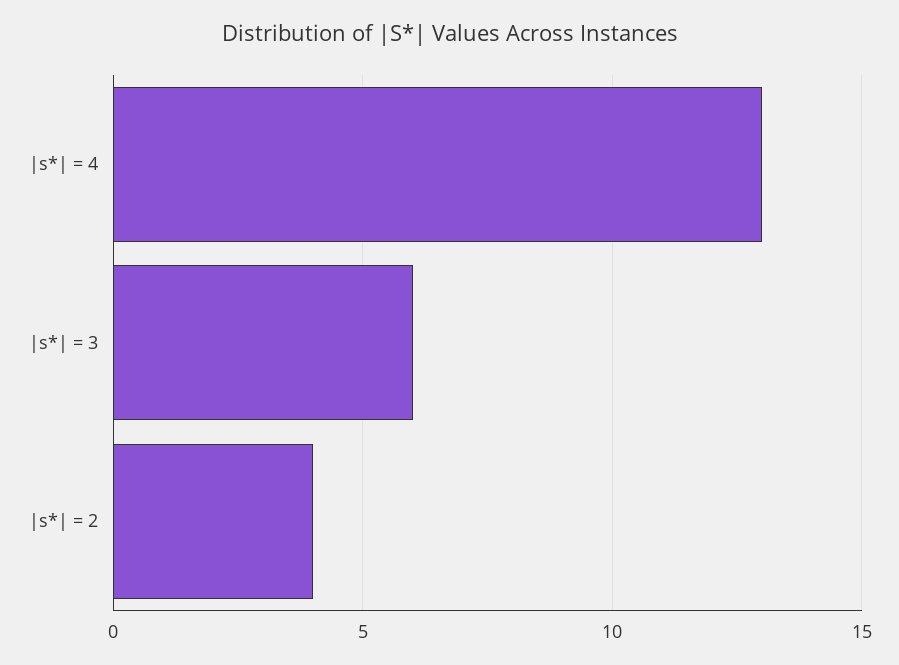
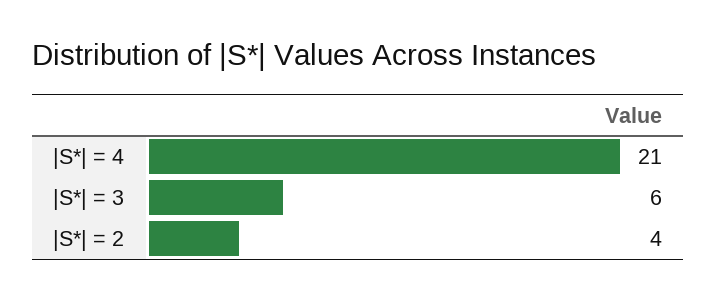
|s*| = 4: 13 -> 21

